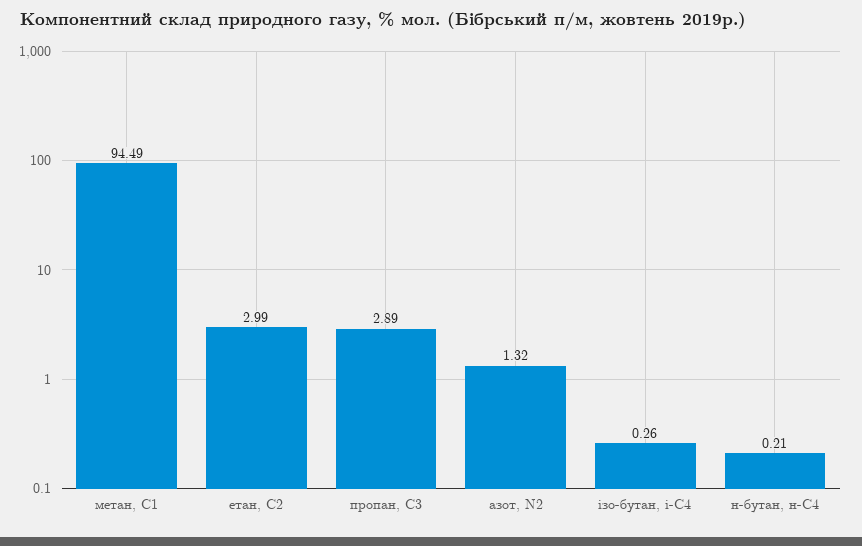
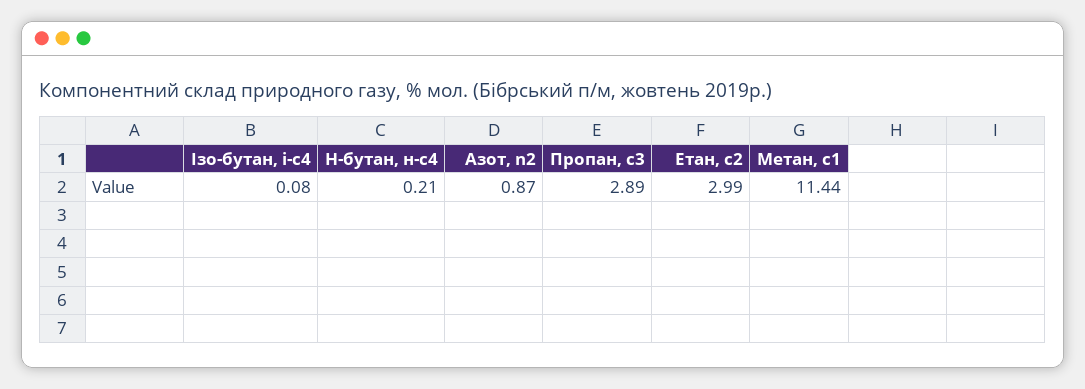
метан, С1: 94.49 -> 11.44
азот, N2: 1.32 -> 0.87
ізо-бутан, і-С4: 0.26 -> 0.08

